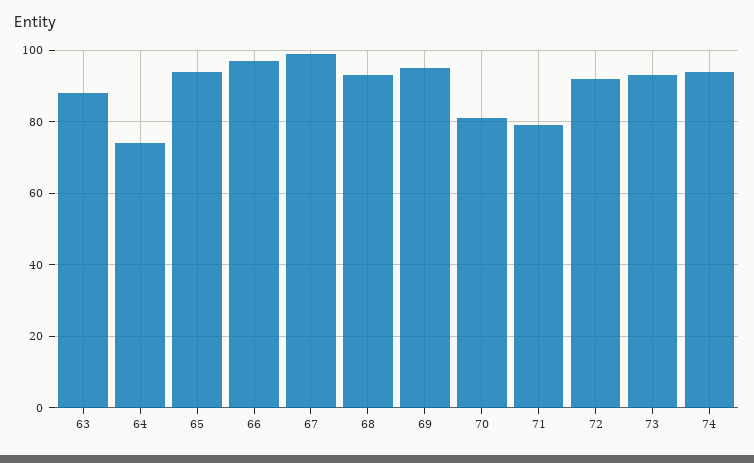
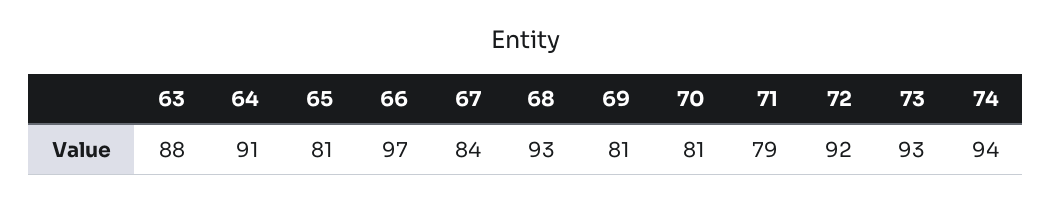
64: 75 -> 91
65: 95 -> 81
67: 100 -> 84
69: 95 -> 81

